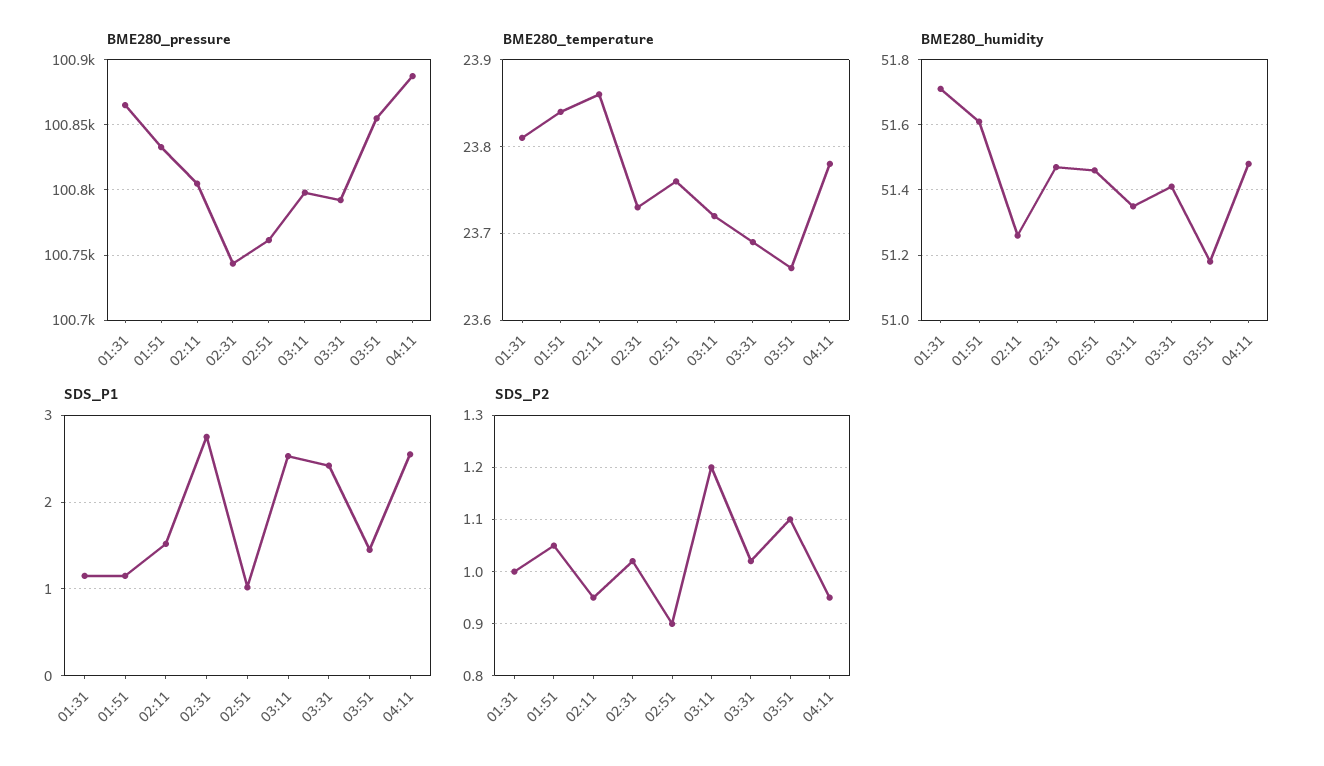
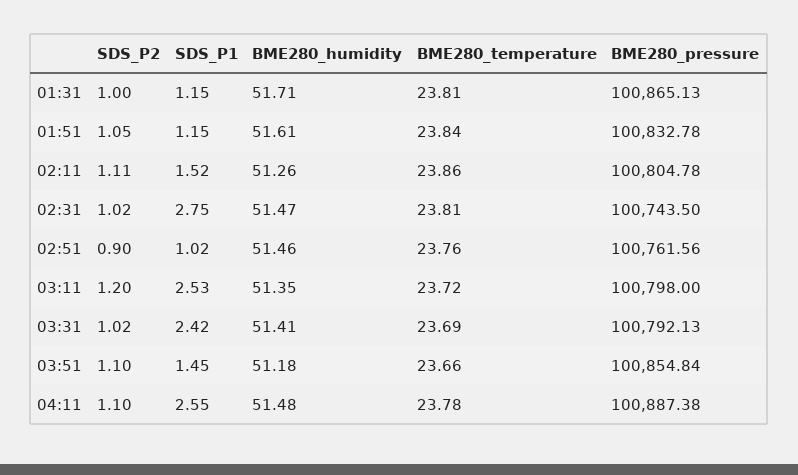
BME280_temperature, 02:31: 23.73 -> 23.81
SDS_P2, 02:11: 0.95 -> 1.11
SDS_P2, 04:11: 0.95 -> 1.1

